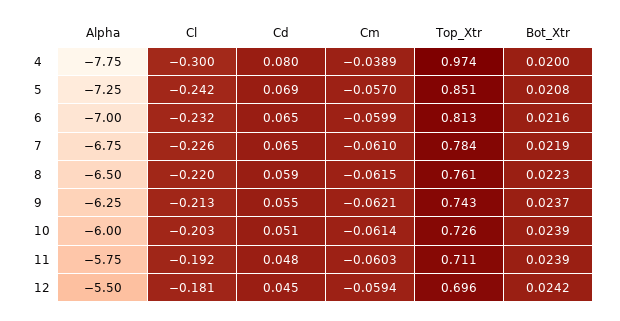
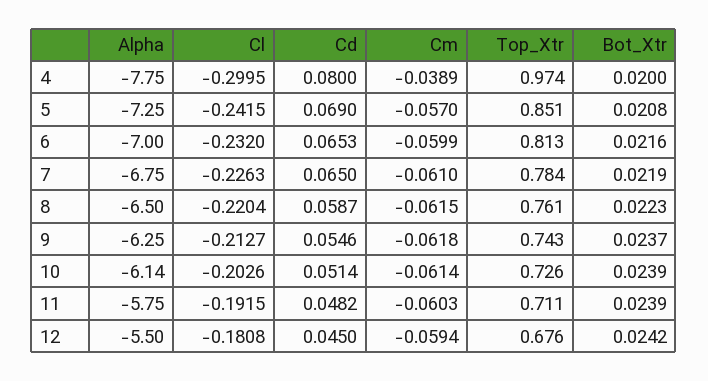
Cm, 9: -0.0621 -> -0.0618
Alpha, 10: -6 -> -6.14
Top_Xtr, 12: 0.696 -> 0.676

